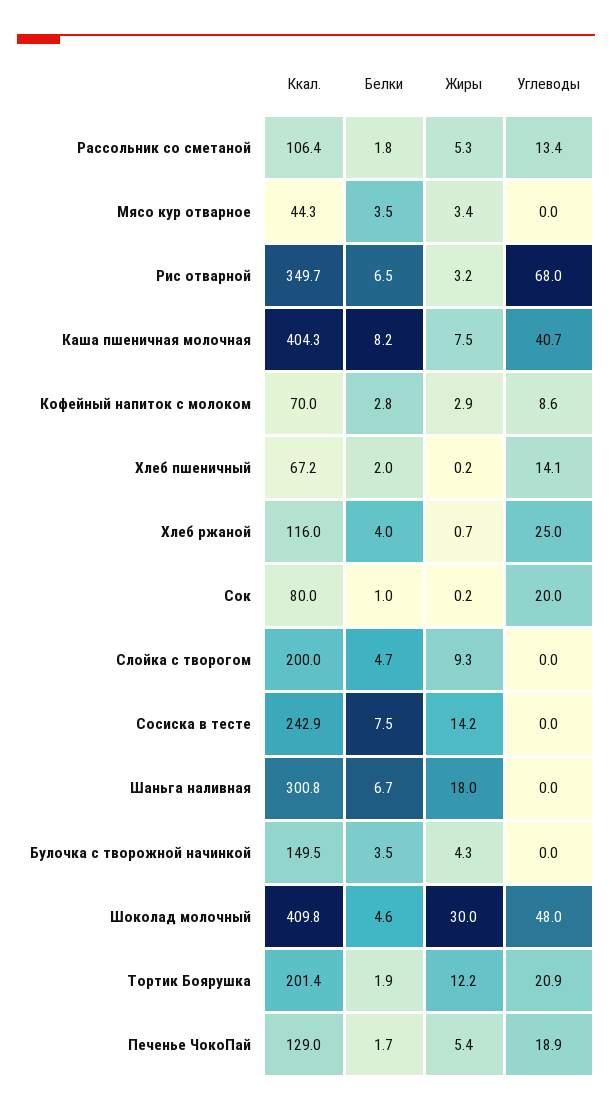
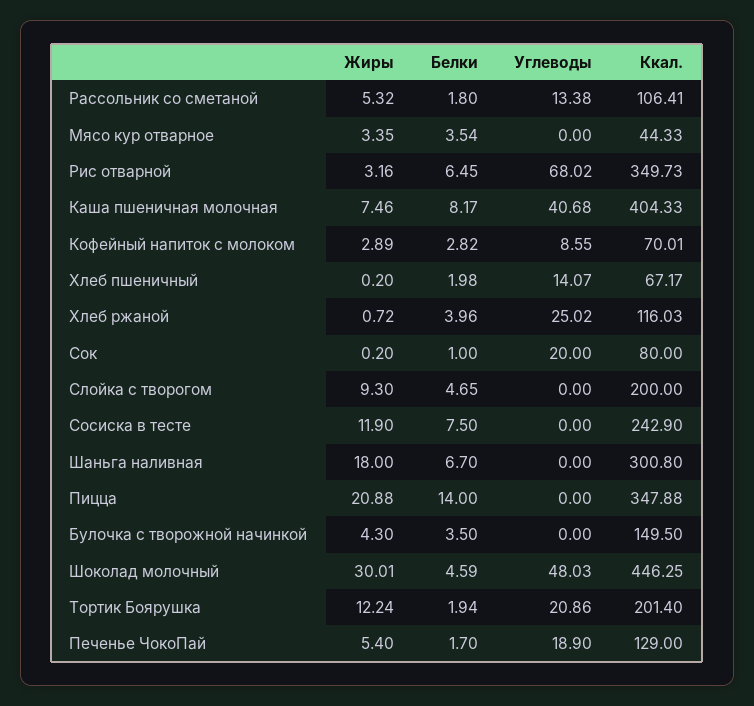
Жиры, Сосиска в тесте: 14.2 -> 11.9
Ккал., Шоколад молочный: 409.8 -> 446.25
Жиры, Пицца: none -> 20.88
Белки, Пицца: none -> 14
Углеводы, Пицца: none -> 0
Ккал., Пицца: none -> 347.88

